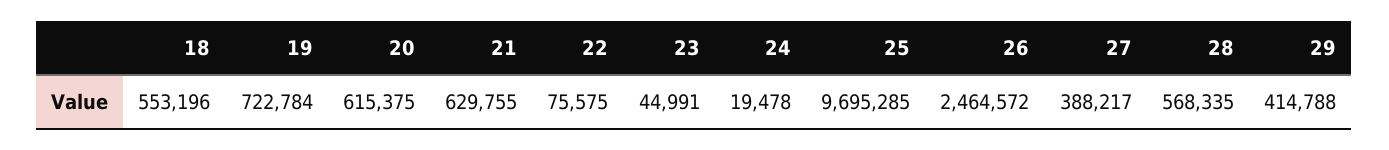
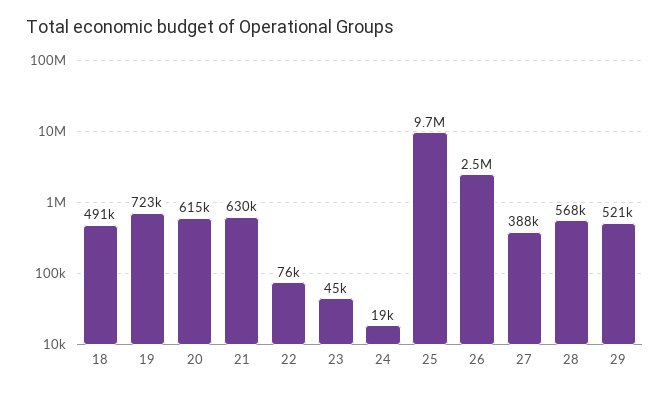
18: 553196 -> 491000
29: 414788 -> 521000

